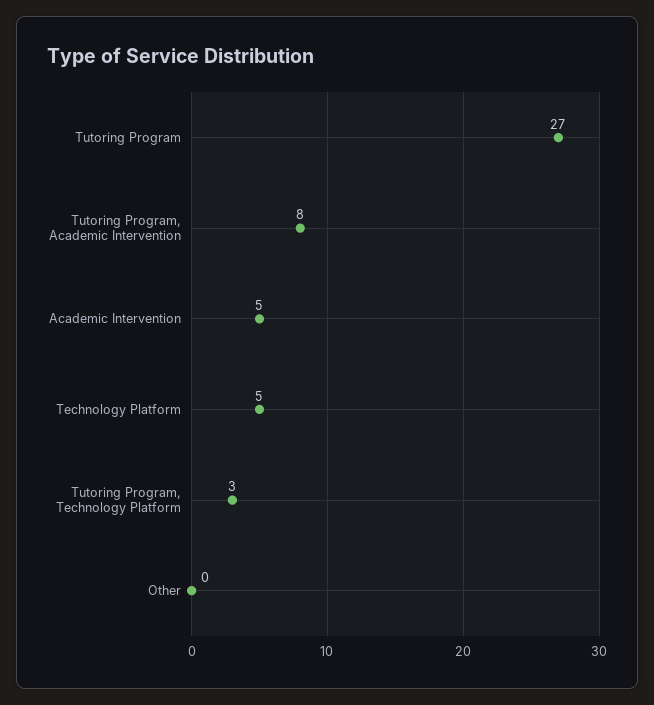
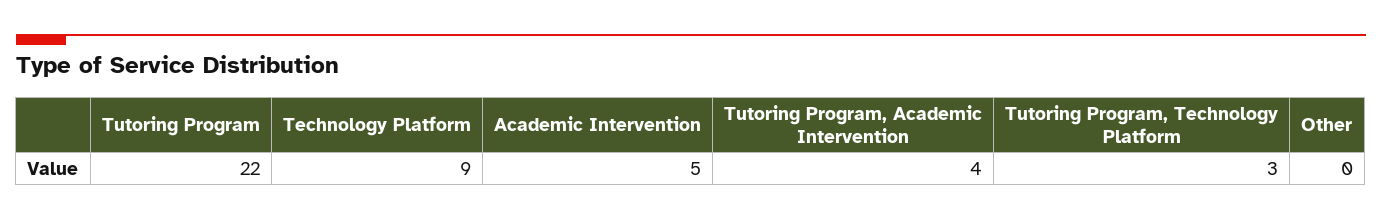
Tutoring Program: 27 -> 22
Tutoring Program, Academic Intervention: 8 -> 4
Technology Platform: 5 -> 9

